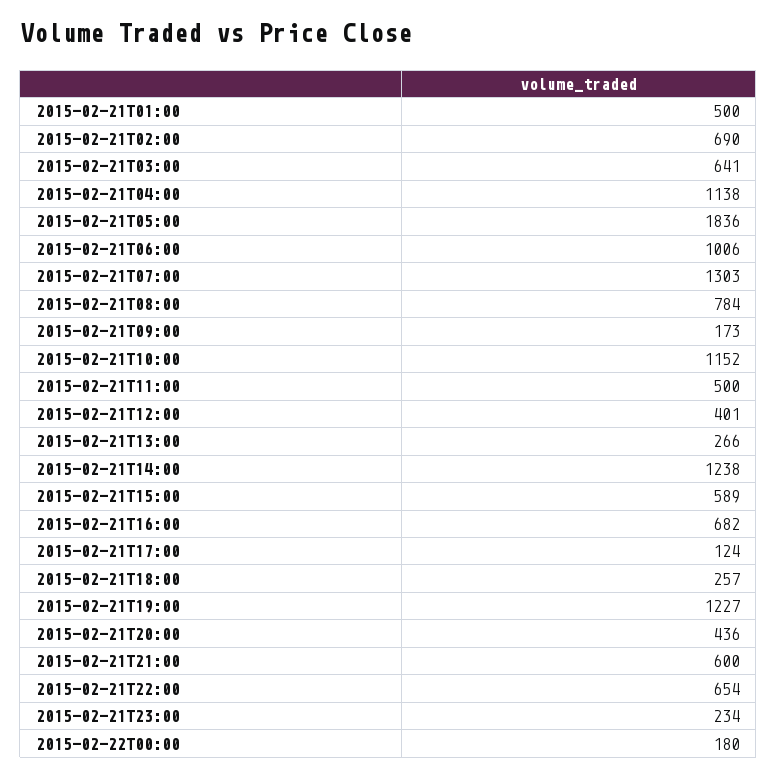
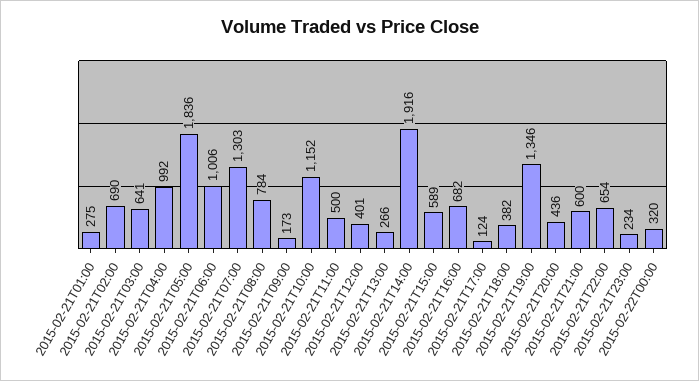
2015-02-21T01:00: 500 -> 275
2015-02-21T04:00: 1138 -> 992
2015-02-21T14:00: 1238 -> 1916
2015-02-21T18:00: 257 -> 382
2015-02-21T19:00: 1227 -> 1346
2015-02-22T00:00: 180 -> 320

